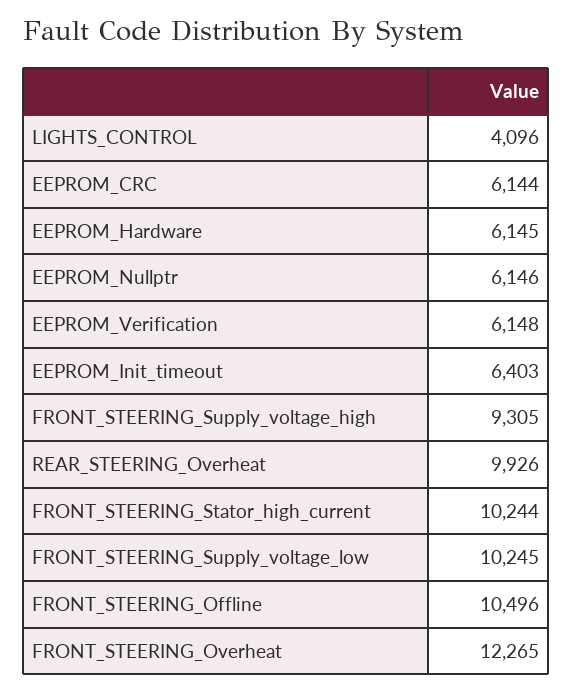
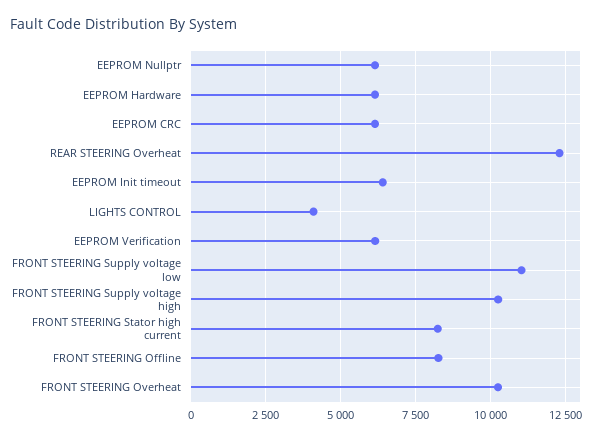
FRONT_STEERING_Supply_voltage_high: 9305 -> 10250
REAR_STEERING_Overheat: 9926 -> 12250
FRONT_STEERING_Stator_high_current: 10244 -> 8250
FRONT_STEERING_Supply_voltage_low: 10245 -> 11000
FRONT_STEERING_Offline: 10496 -> 8250
FRONT_STEERING_Overheat: 12265 -> 10250

